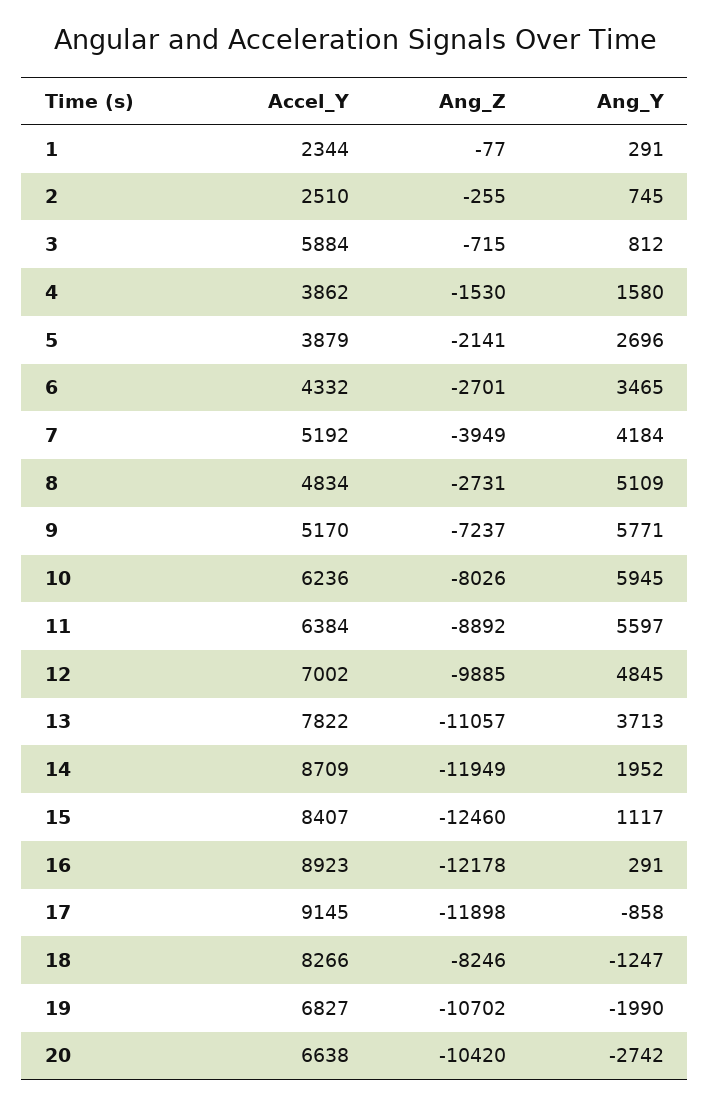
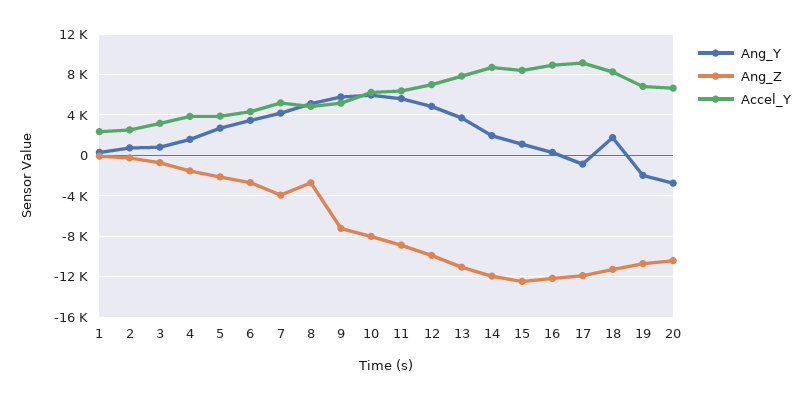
Accel_Y, 3: 5884 -> 3000
Ang_Z, 18: -8246 -> -11000
Ang_Y, 18: -1247 -> 2000

